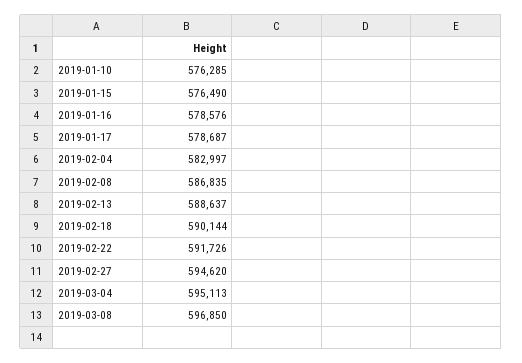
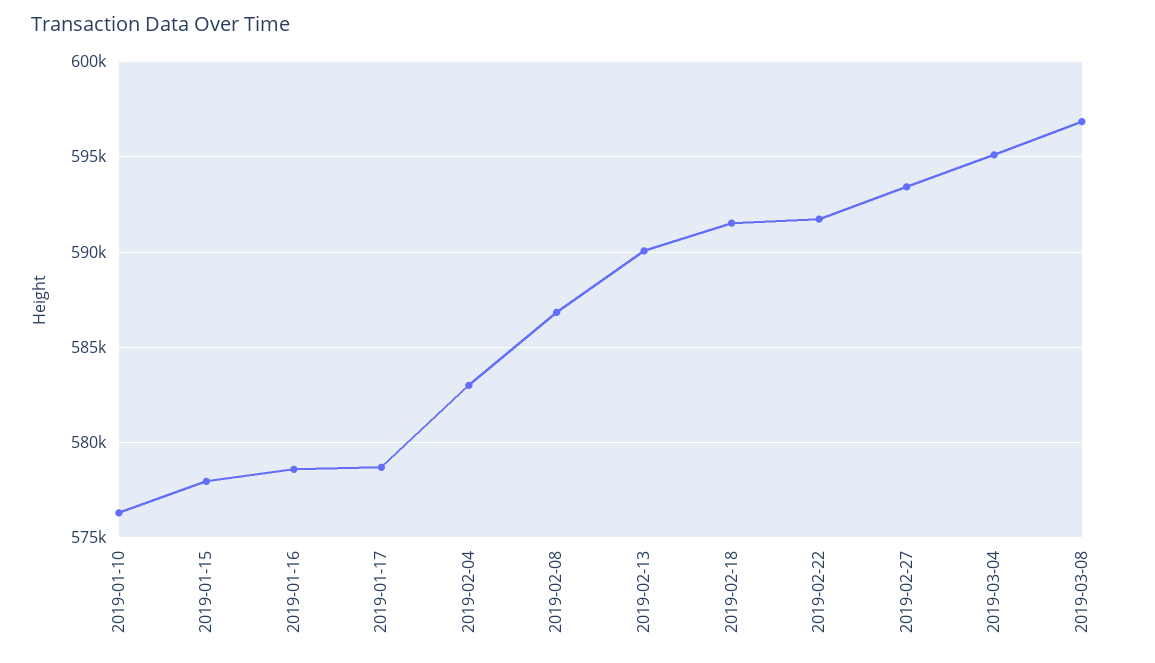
2019-01-15: 576490 -> 578000
2019-02-13: 588637 -> 590000
2019-02-18: 590144 -> 591500
2019-02-27: 594620 -> 593500

